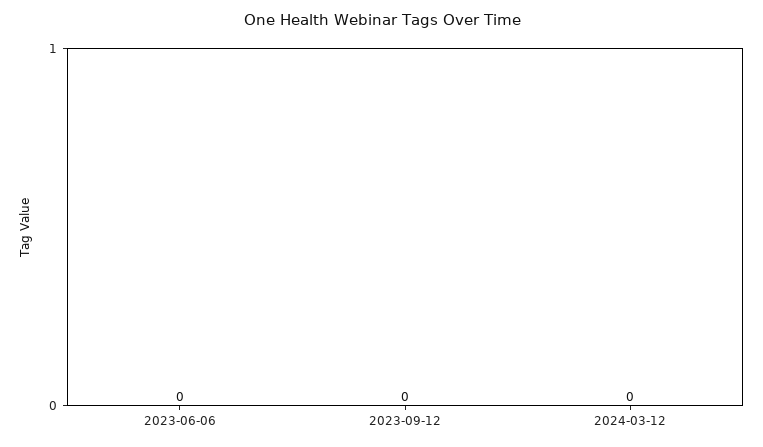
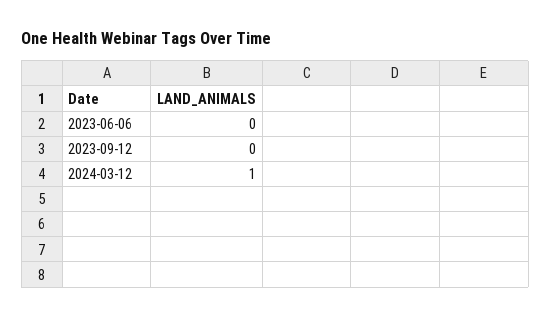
2024-03-12: 0 -> 1

